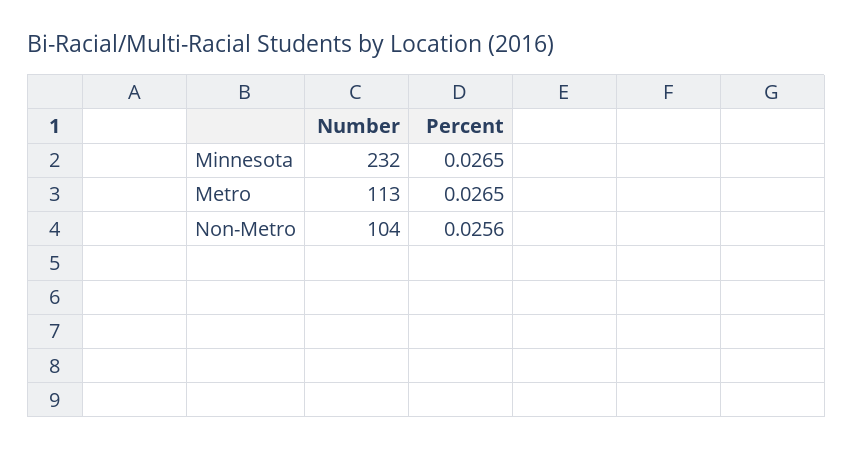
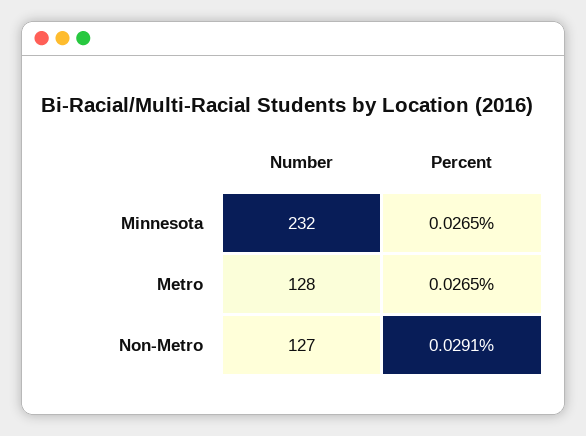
Number, Metro: 113 -> 128
Number, Non-Metro: 104 -> 127
Percent, Non-Metro: 0.0256 -> 0.0291

